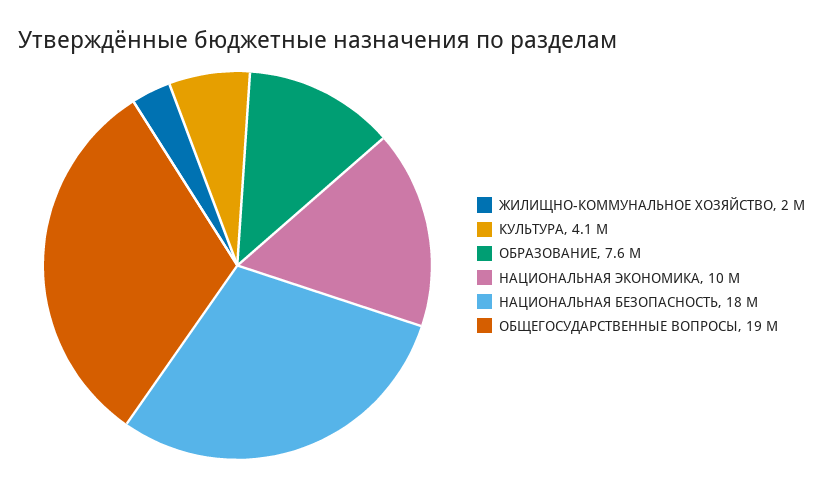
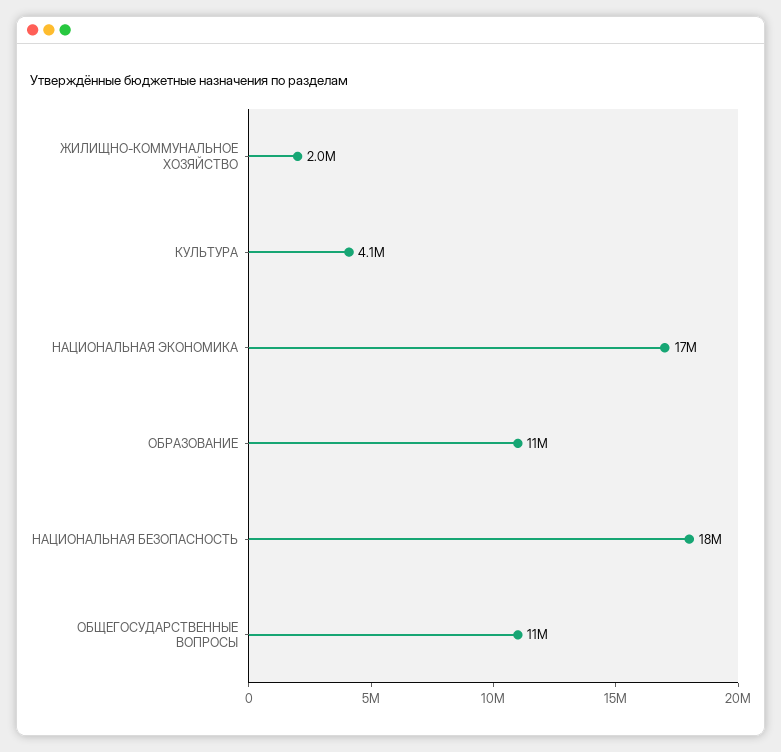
ОБРАЗОВАНИЕ: 7600000 -> 11000000
НАЦИОНАЛЬНАЯ ЭКОНОМИКА: 10000000 -> 17000000
ОБЩЕГОСУДАРСТВЕННЫЕ ВОПРОСЫ: 19000000 -> 11000000

